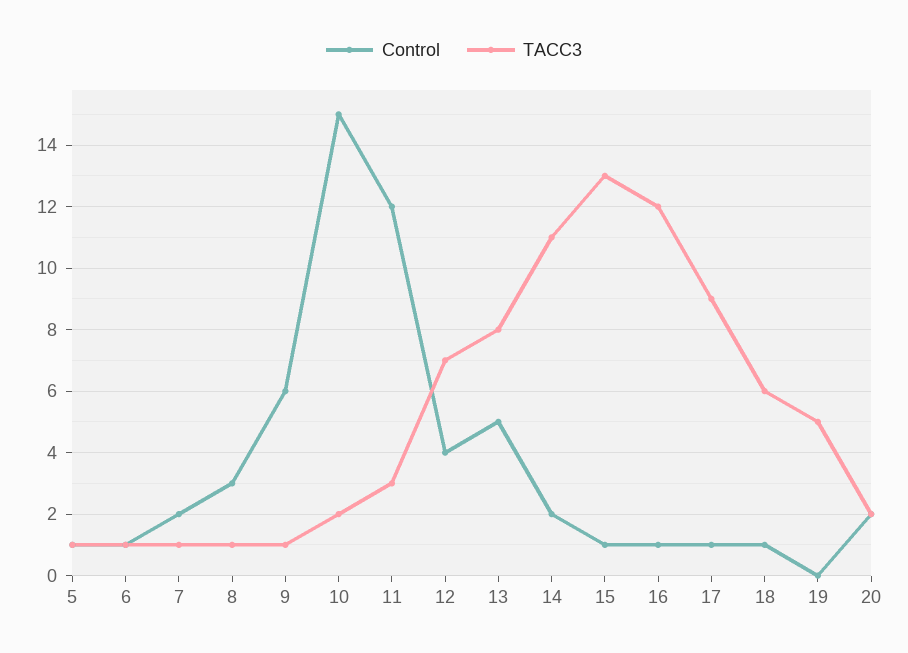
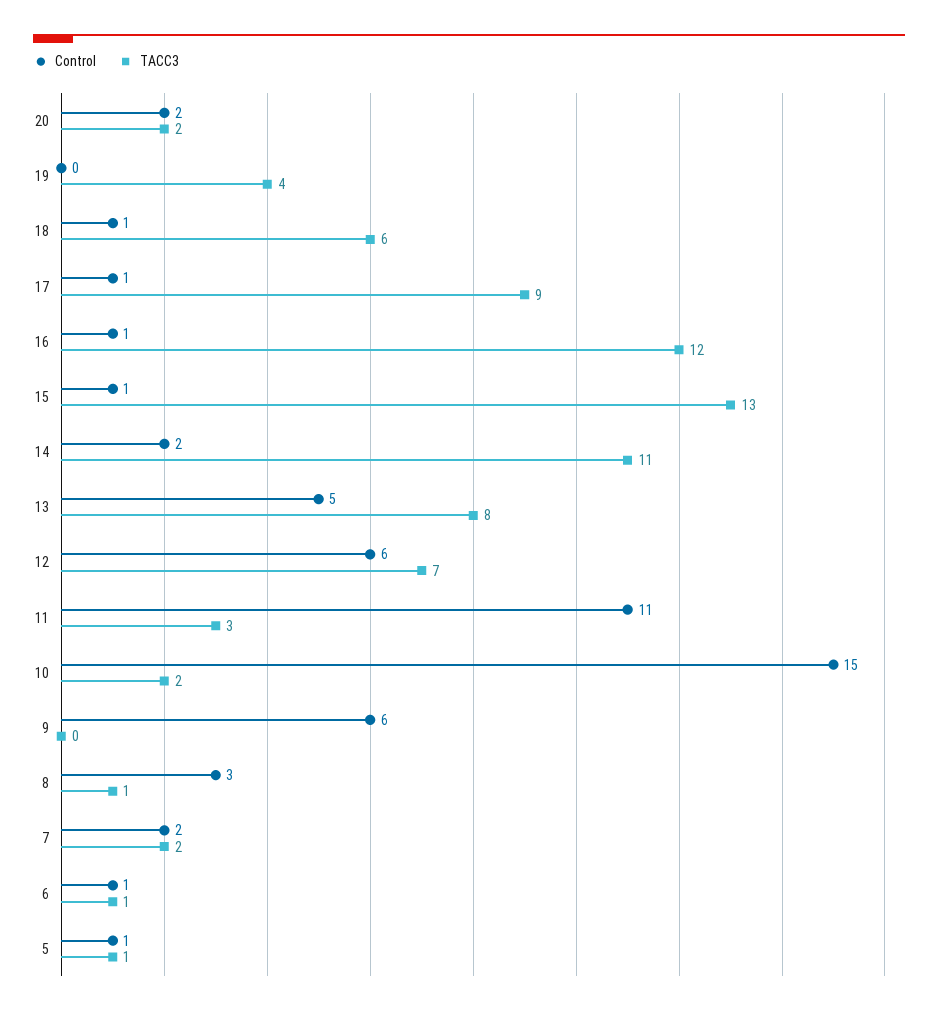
TACC3, 7: 1 -> 2
TACC3, 9: 1 -> 0
Control, 11: 12 -> 11
Control, 12: 4 -> 6
TACC3, 19: 5 -> 4

